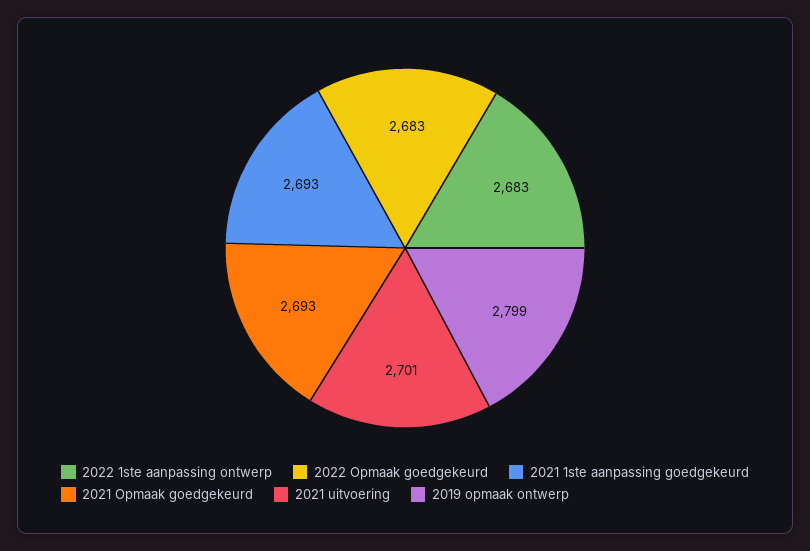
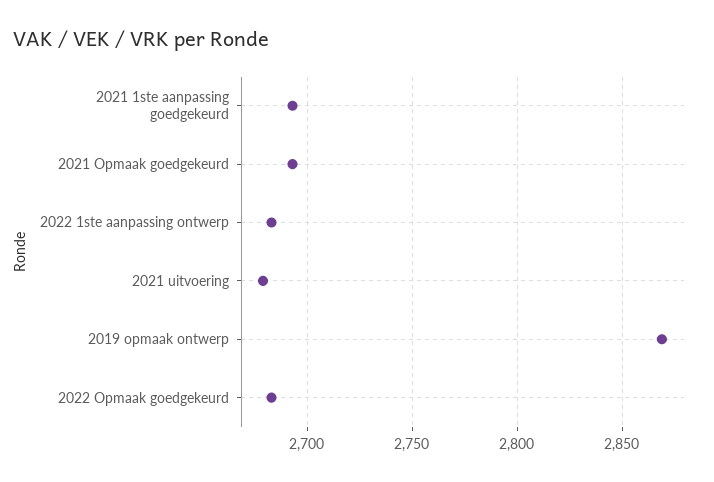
2021 uitvoering: 2701 -> 2680
2019 opmaak ontwerp: 2799 -> 2870

